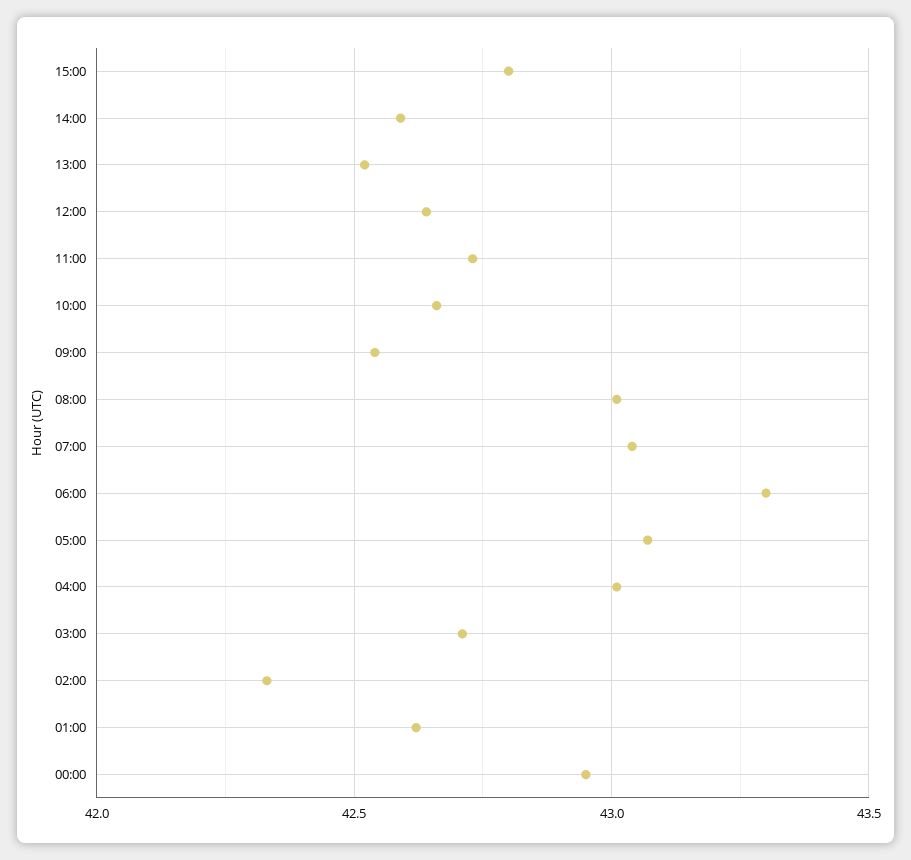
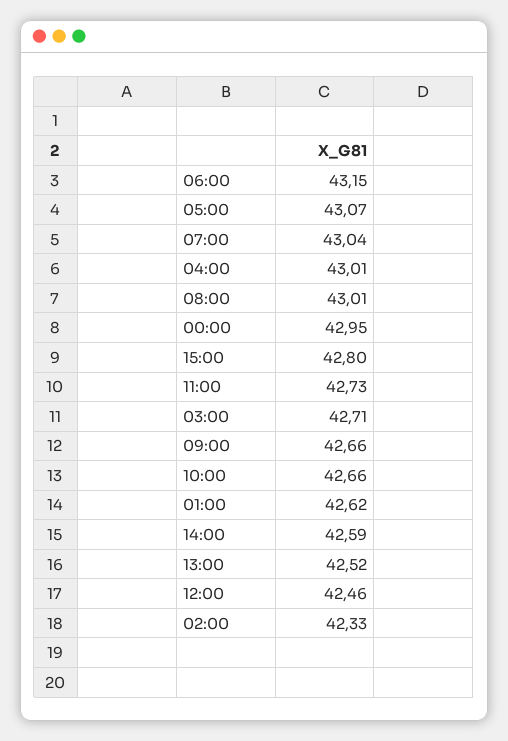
12:00: 42.65 -> 42.46
09:00: 42.55 -> 42.66
06:00: 43.3 -> 43.15

